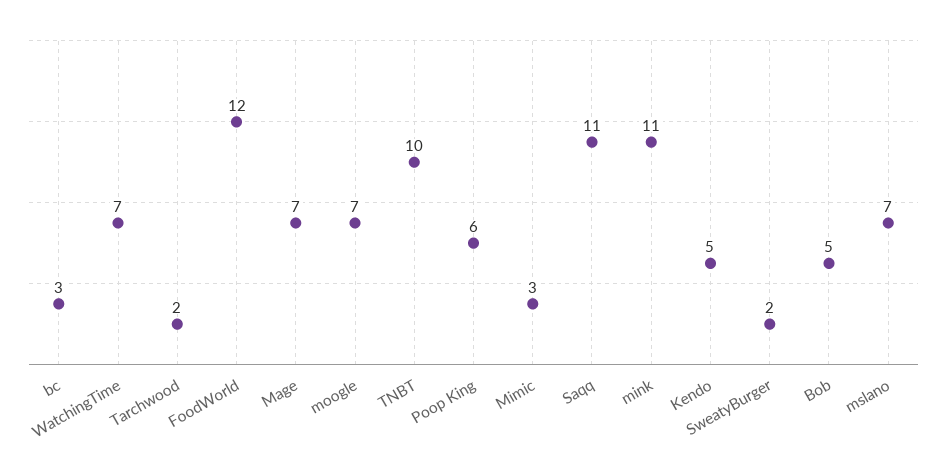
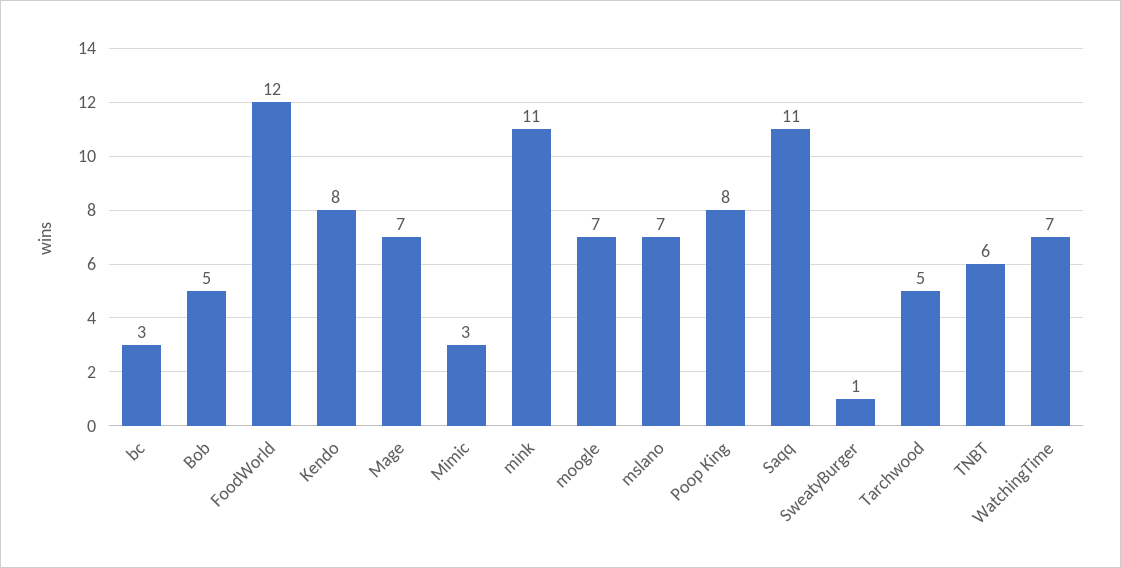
Tarchwood: 2 -> 5
TNBT: 10 -> 6
Poop King: 6 -> 8
Kendo: 5 -> 8
SweatyBurger: 2 -> 1

